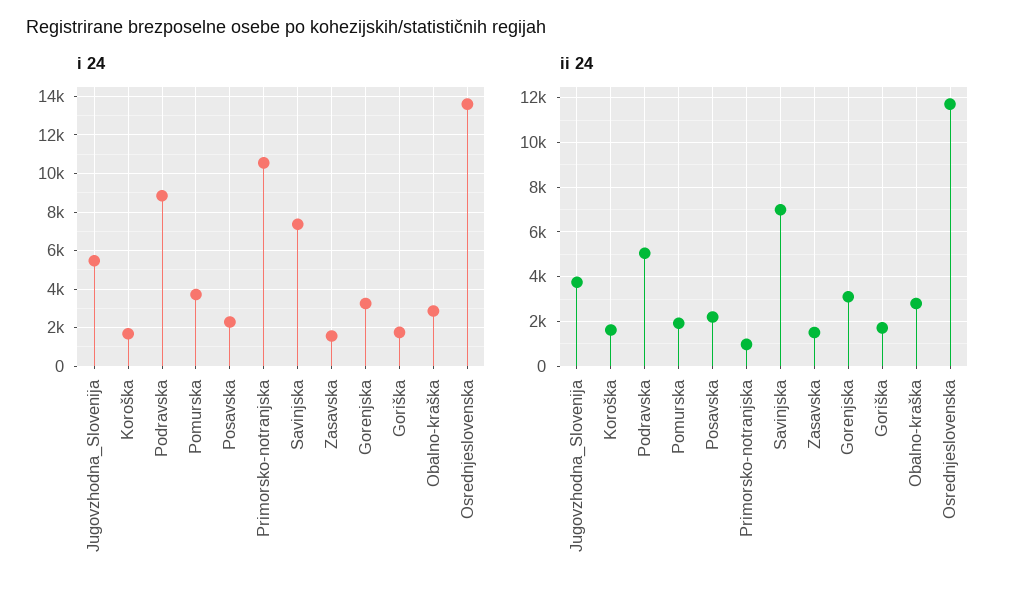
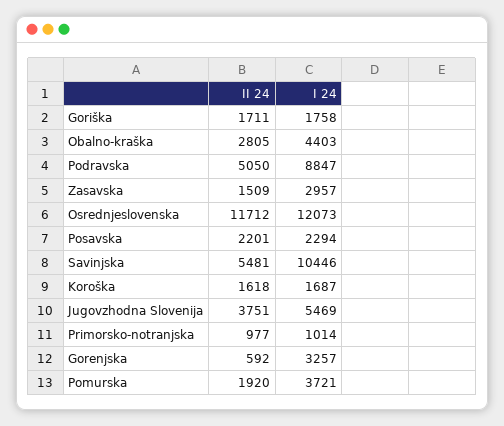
i 24, Primorsko-notranjska: 10500 -> 1014
i 24, Savinjska: 7500 -> 10446
i 24, Zasavska: 1500 -> 2957
i 24, Obalno-kraška: 3000 -> 4403
i 24, Osrednjeslovenska: 13500 -> 12073
ii 24, Savinjska: 7000 -> 5481
ii 24, Gorenjska: 3000 -> 592

